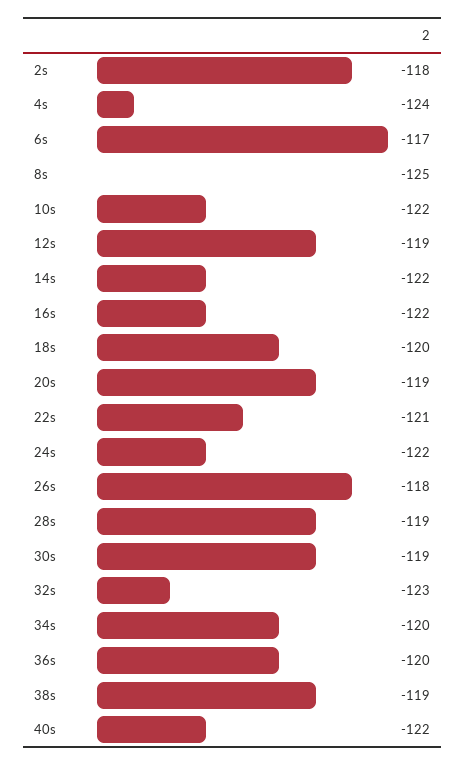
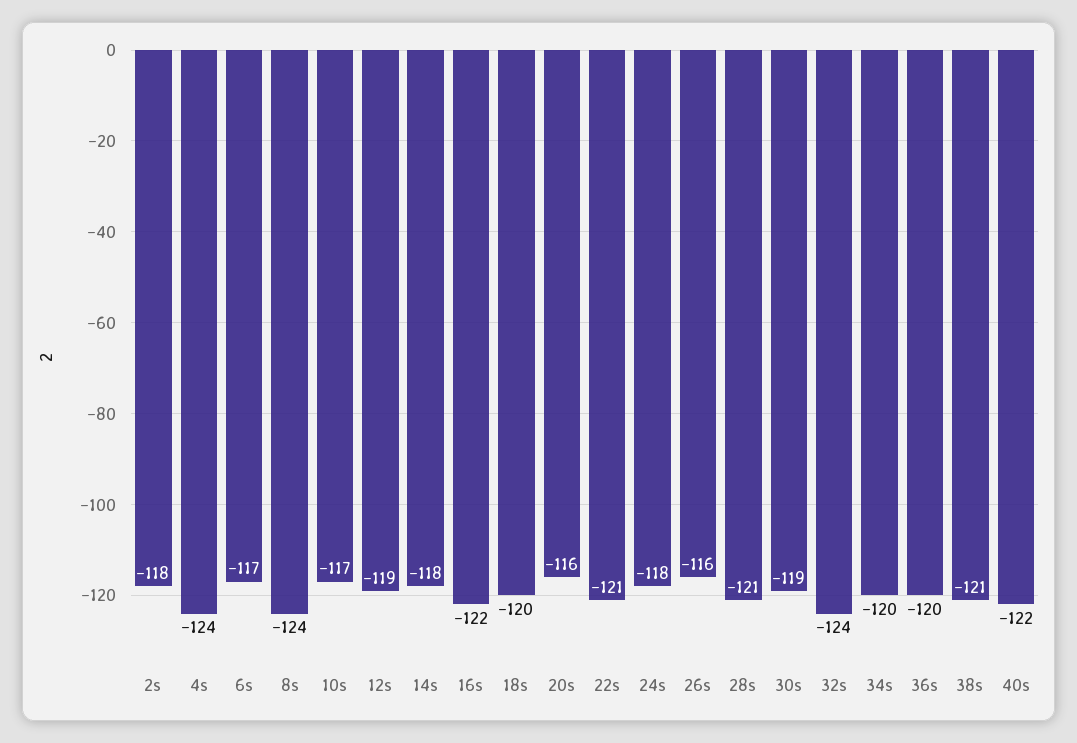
8s: -125 -> -124
10s: -122 -> -117
14s: -122 -> -118
20s: -119 -> -116
24s: -122 -> -118
26s: -118 -> -116
28s: -119 -> -121
32s: -123 -> -124
38s: -119 -> -121

